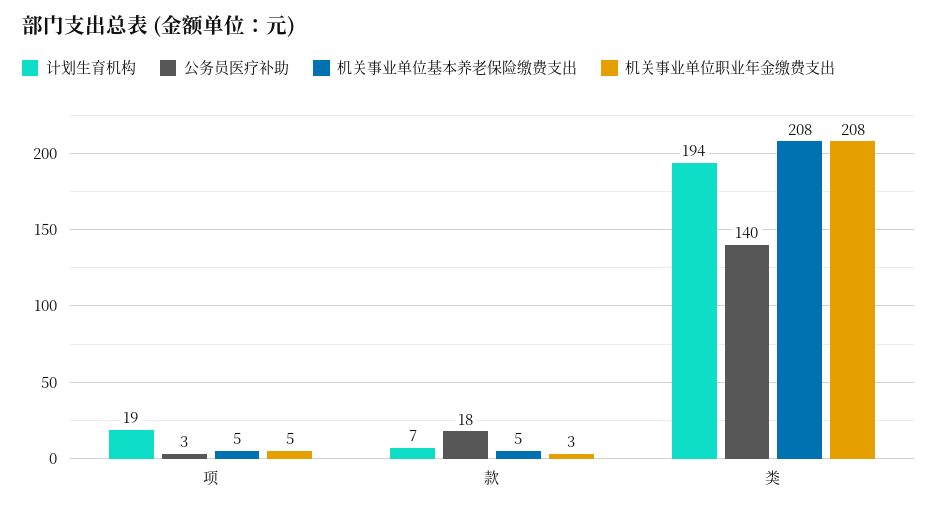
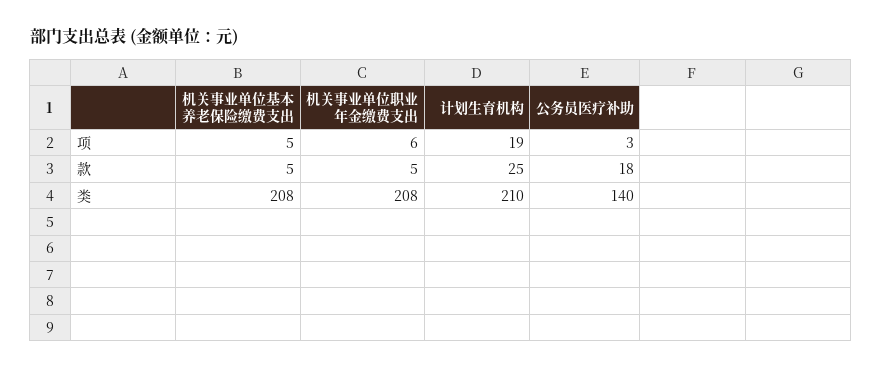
机关事业单位职业年金缴费支出, 项: 5 -> 6
计划生育机构, 款: 7 -> 25
机关事业单位职业年金缴费支出, 款: 3 -> 5
计划生育机构, 类: 194 -> 210

